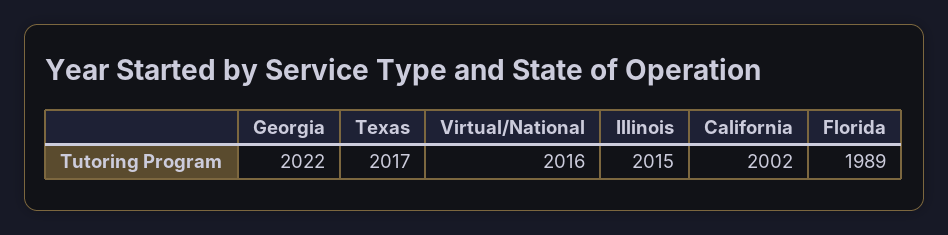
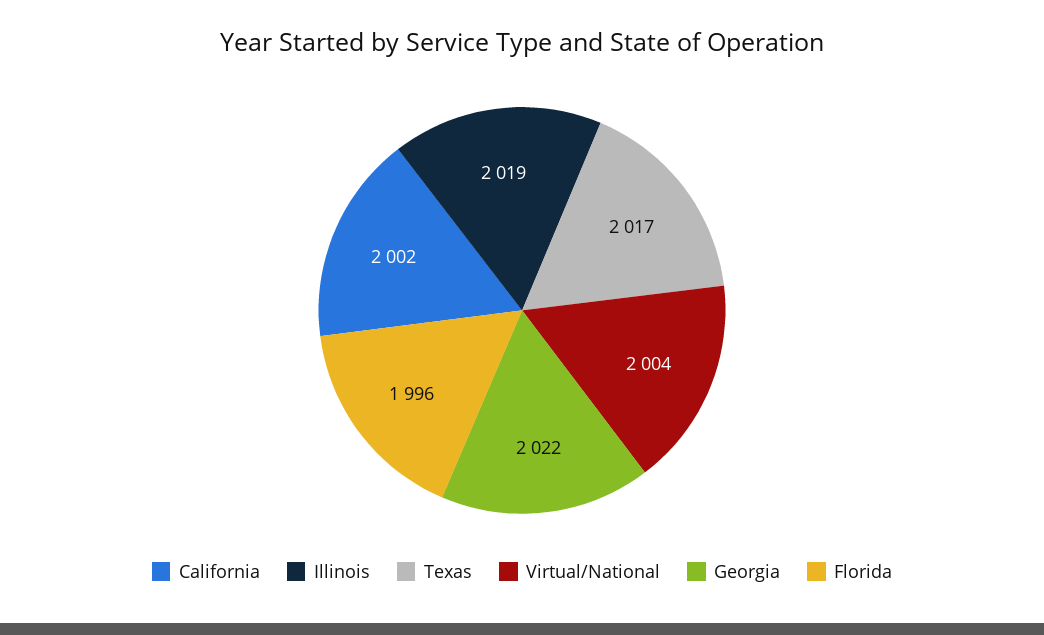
Virtual/National: 2016 -> 2004
Illinois: 2015 -> 2019
Florida: 1989 -> 1996

